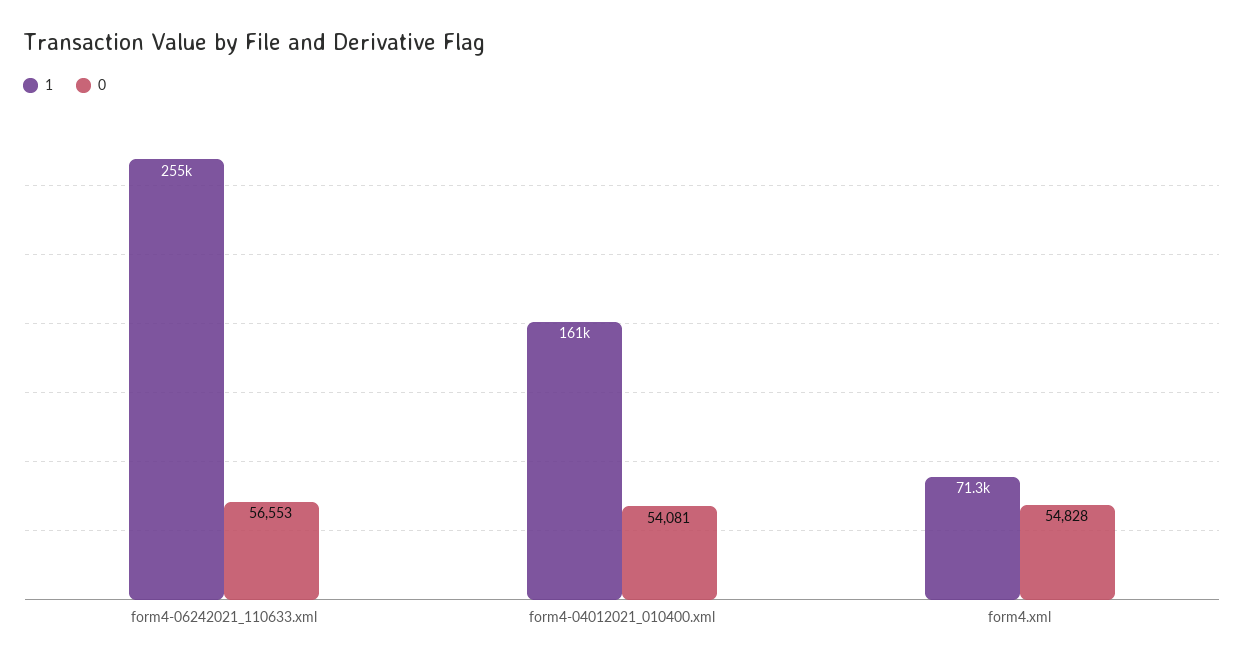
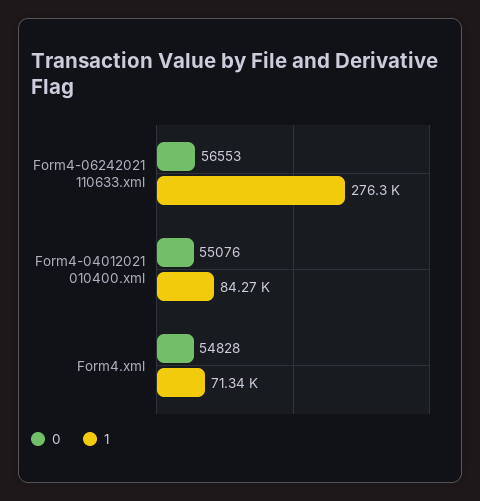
1, form4-06242021_110633.xml: 255000 -> 276300
1, form4-04012021_010400.xml: 161000 -> 84270
0, form4-04012021_010400.xml: 54081 -> 55076

